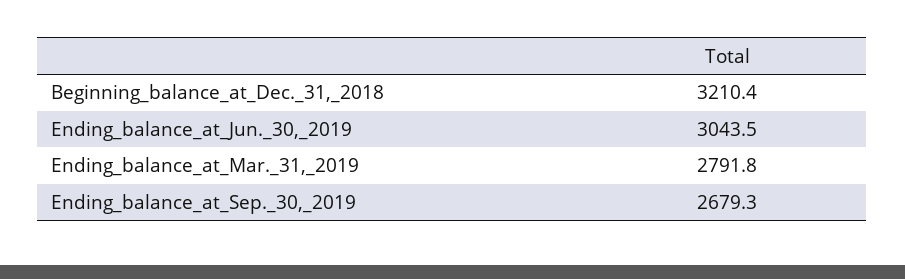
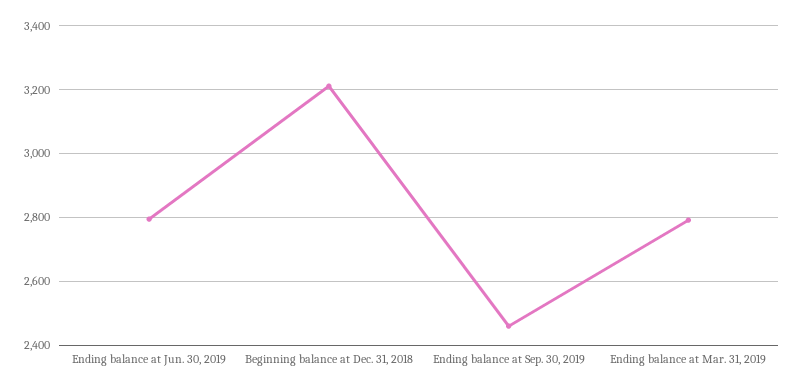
Ending_balance_at_Jun._30,_2019: 3043.5 -> 2800
Ending_balance_at_Sep._30,_2019: 2679.3 -> 2460

